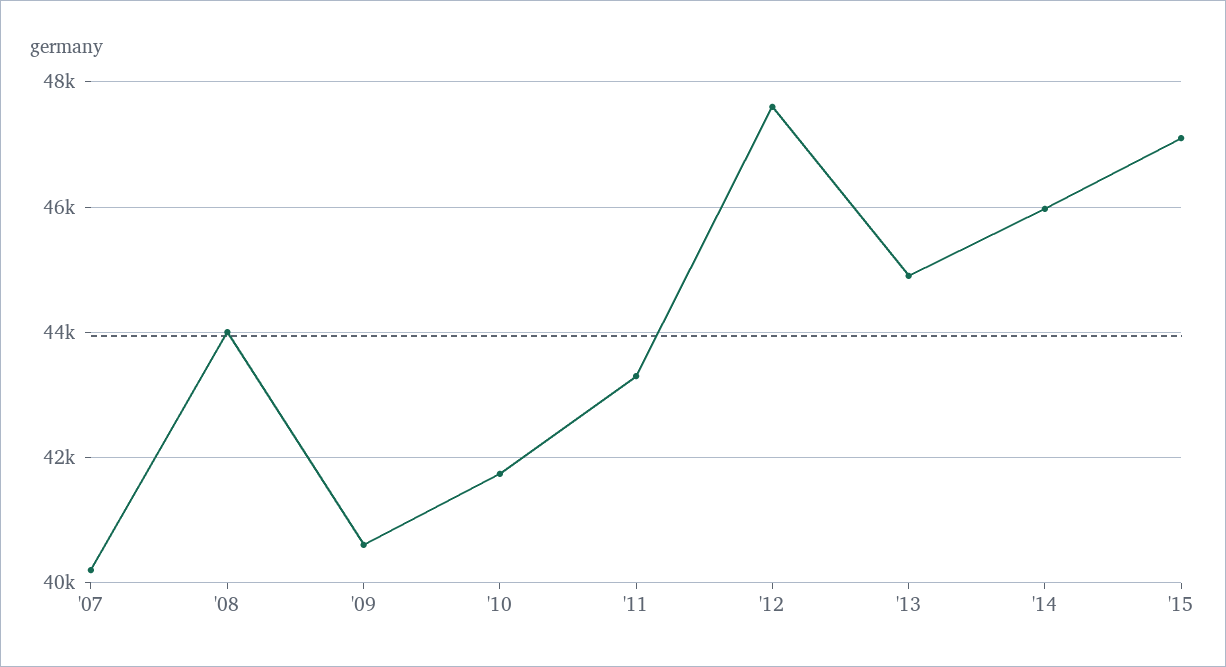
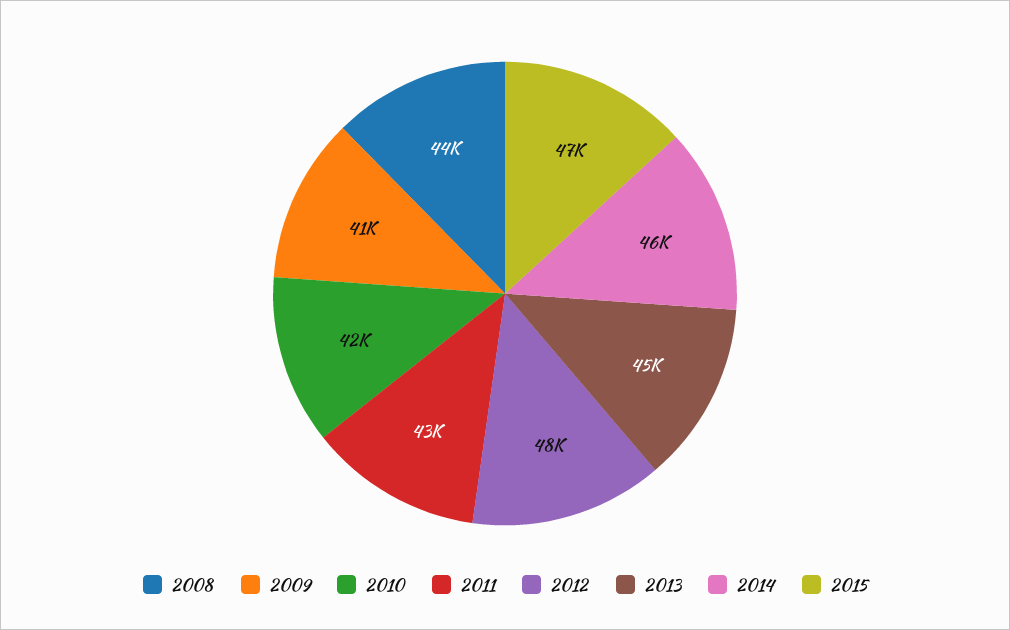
'07: 40200 -> none

